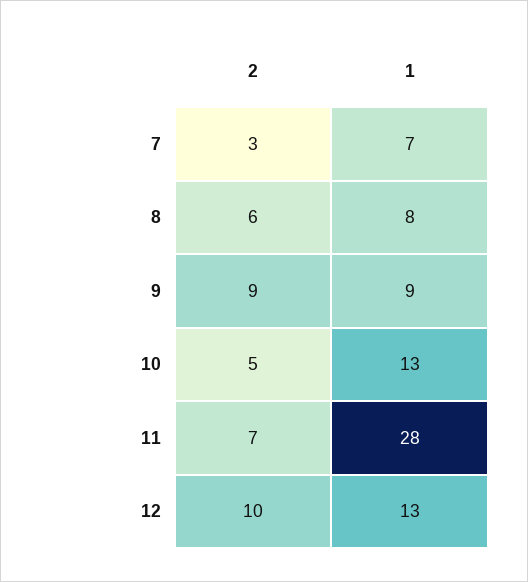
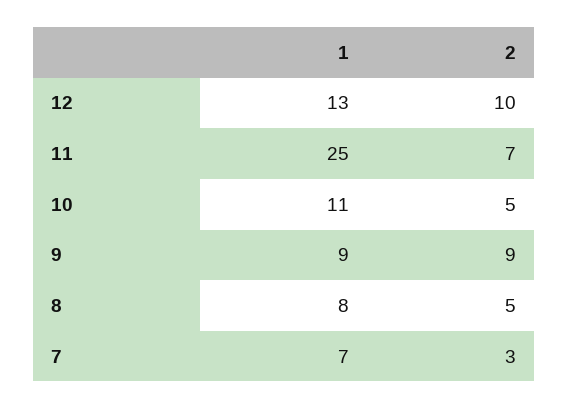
2, 8: 6 -> 5
1, 10: 13 -> 11
1, 11: 28 -> 25

